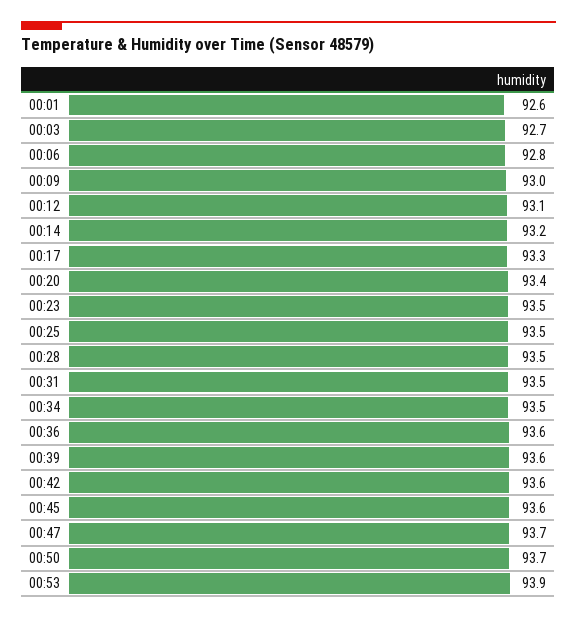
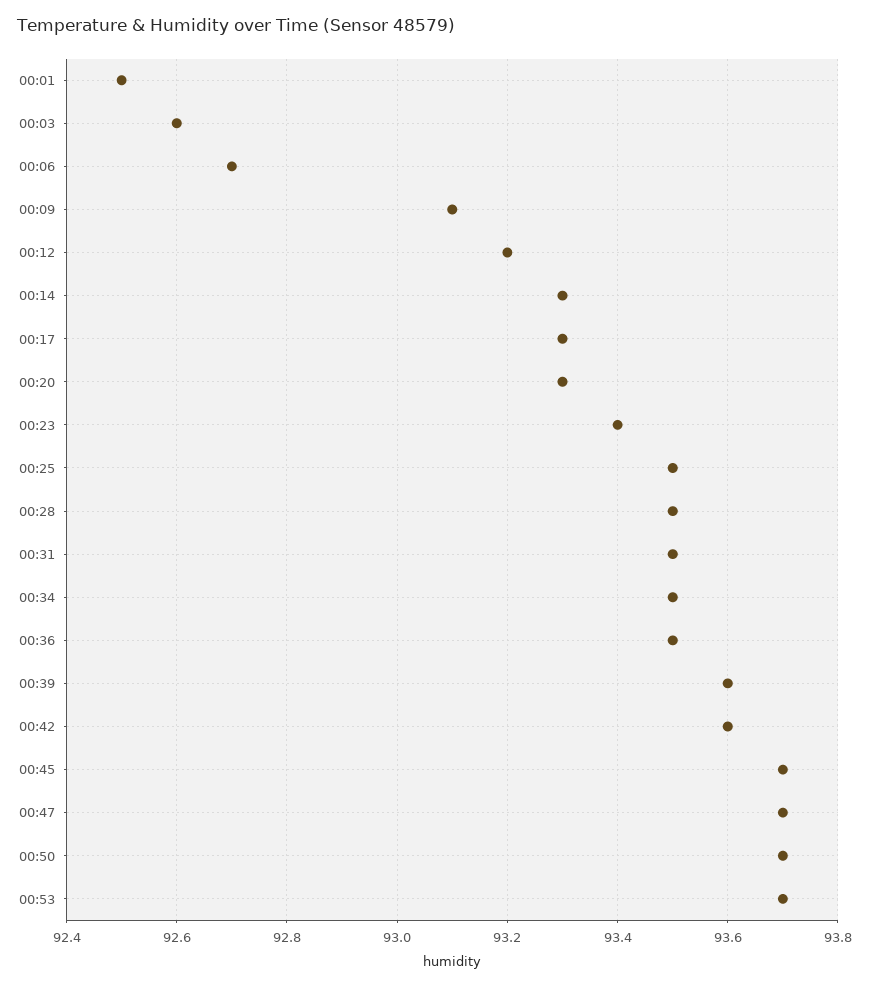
00:01: 92.6 -> 92.5
00:03: 92.7 -> 92.6
00:06: 92.8 -> 92.7
00:09: 93 -> 93.1
00:12: 93.1 -> 93.2
00:14: 93.2 -> 93.3
00:20: 93.4 -> 93.3
00:23: 93.5 -> 93.4
00:36: 93.6 -> 93.5
00:45: 93.6 -> 93.7
00:53: 93.9 -> 93.7

